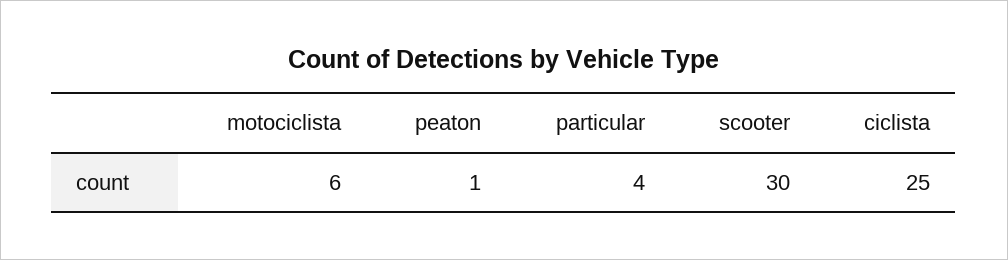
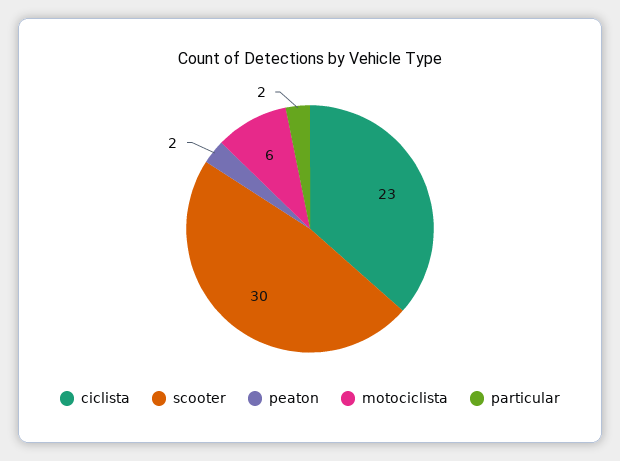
peaton: 1 -> 2
particular: 4 -> 2
ciclista: 25 -> 23

